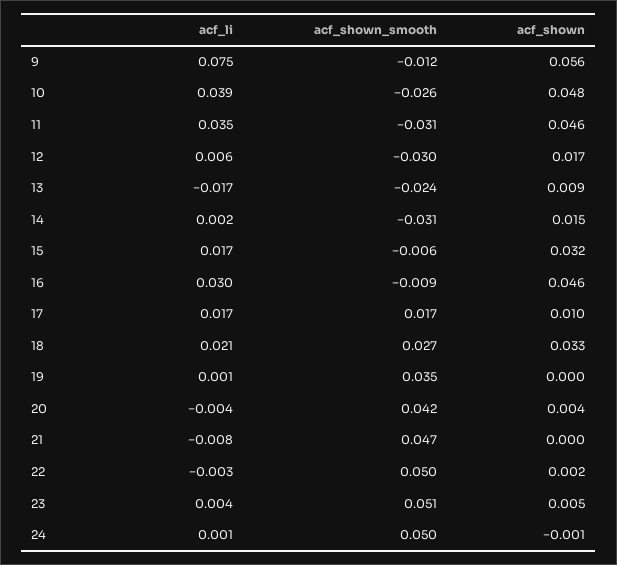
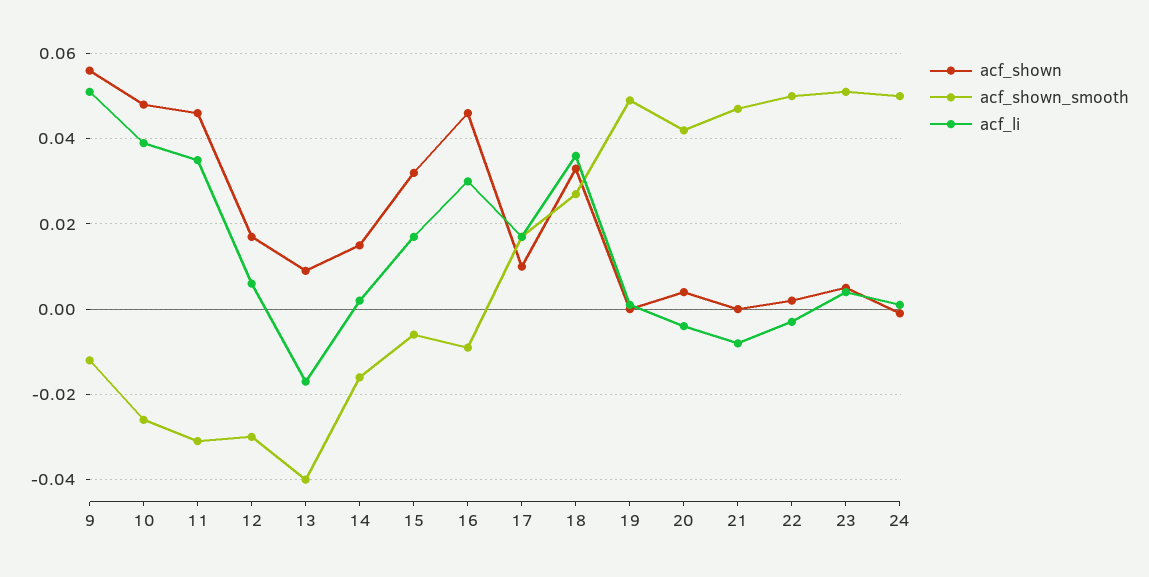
acf_li, 9: 0.075 -> 0.05
acf_shown_smooth, 13: -0.024 -> -0.04
acf_shown_smooth, 14: -0.031 -> -0.015
acf_li, 18: 0.021 -> 0.035
acf_shown_smooth, 19: 0.035 -> 0.05

